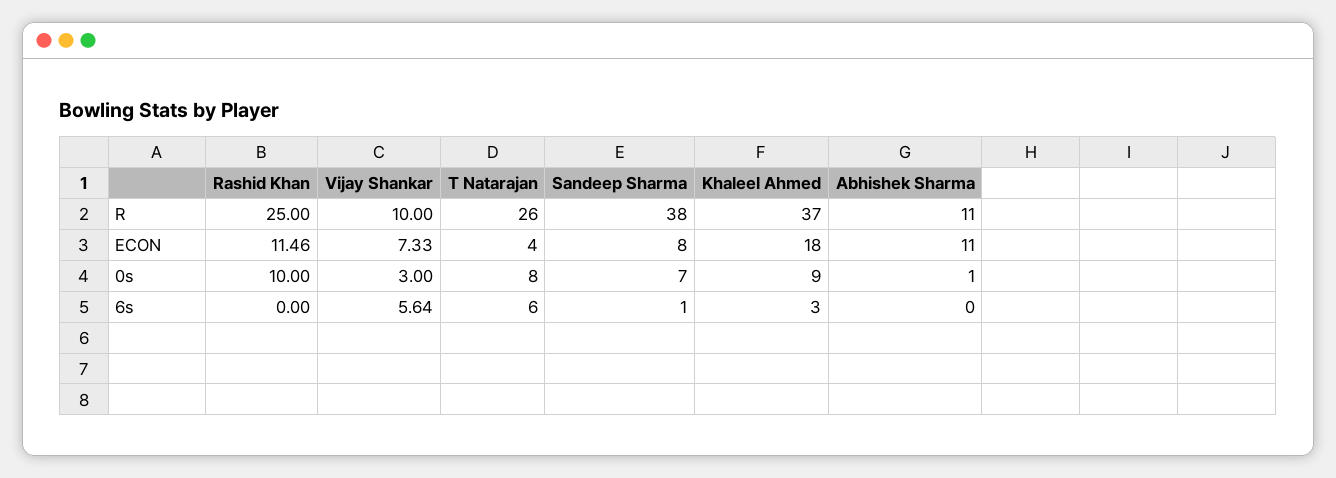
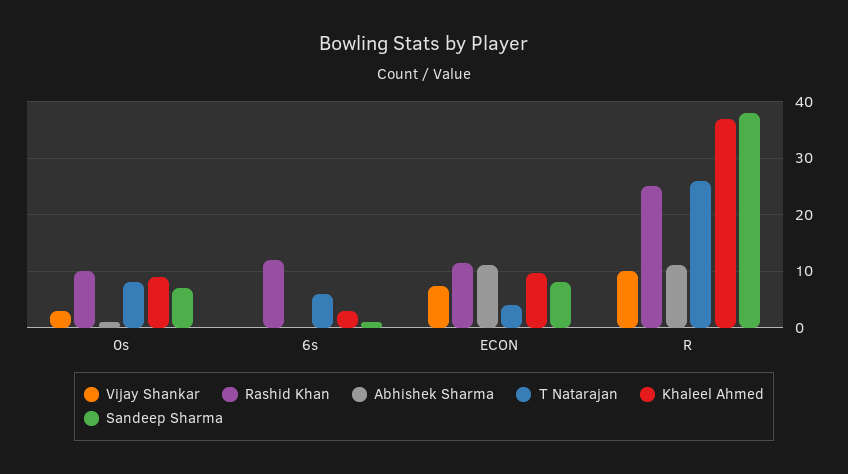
Khaleel Ahmed, ECON: 18 -> 10
Rashid Khan, 6s: 0 -> 12
Vijay Shankar, 6s: 5.64 -> 0

